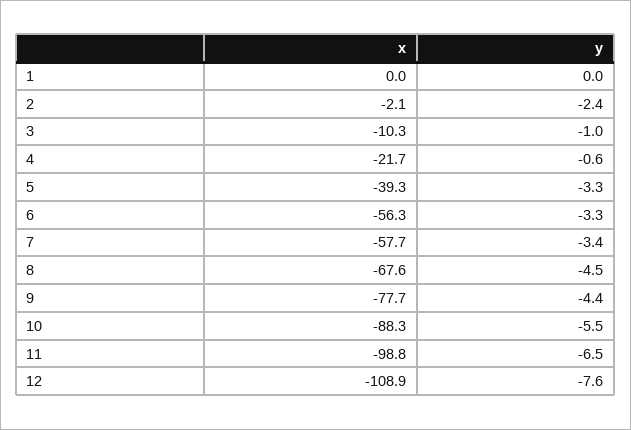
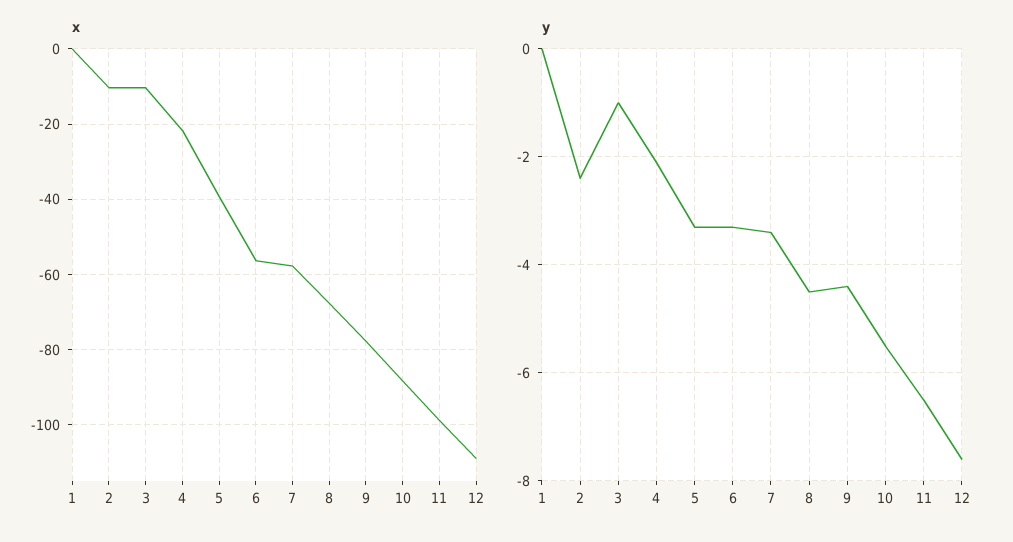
x, 2: -2.1 -> -10
y, 4: -0.6 -> -2

